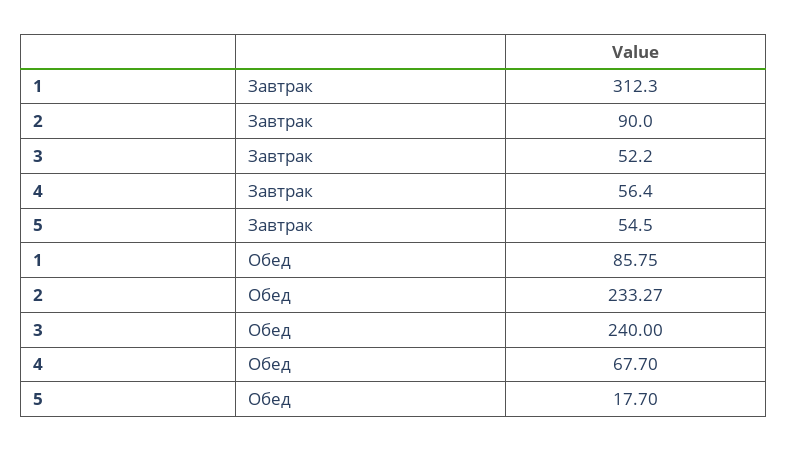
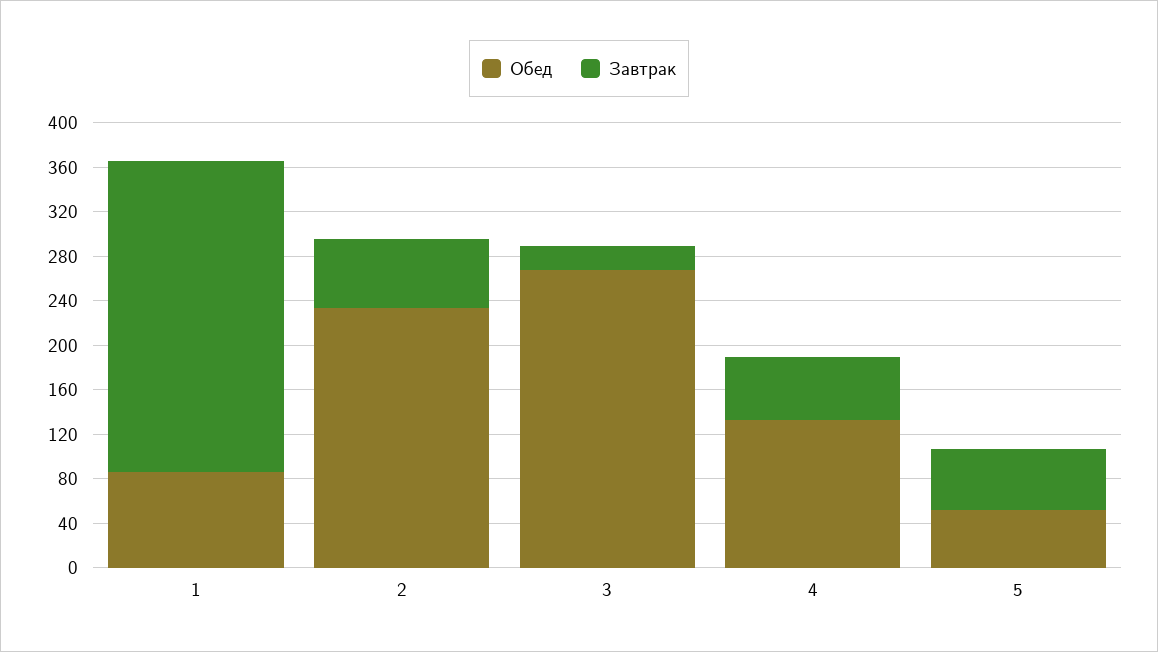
Завтрак, 1: 312.3 -> 280
Завтрак, 2: 90 -> 60
Завтрак, 3: 52.2 -> 20
Обед, 3: 240 -> 270
Обед, 4: 67.7 -> 130
Обед, 5: 17.7 -> 50

